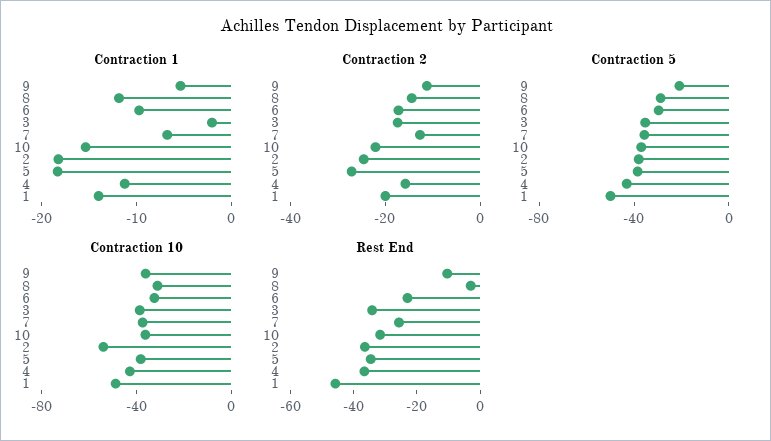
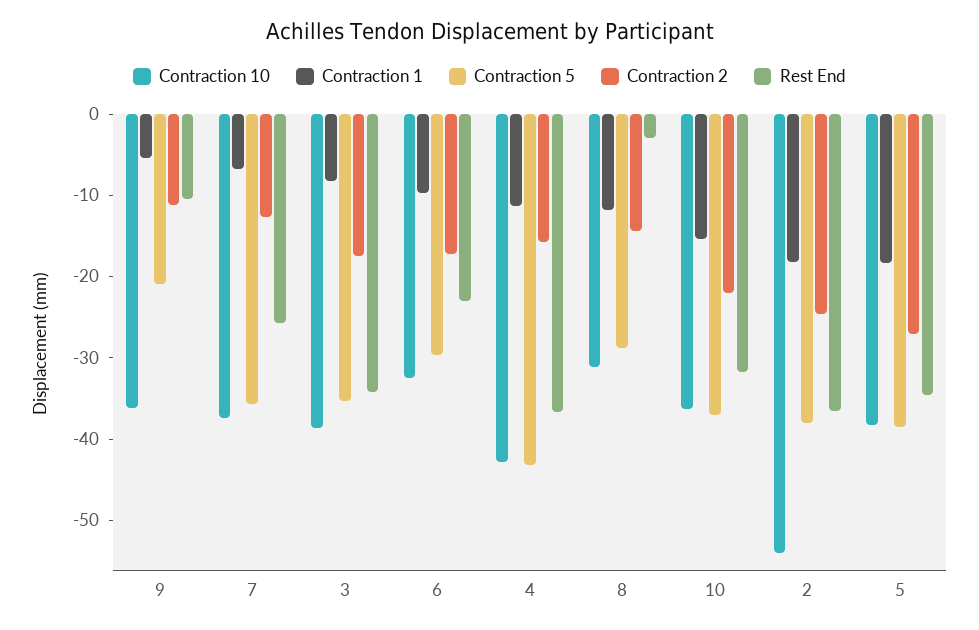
Contraction 1, 3: -2 -> -8
Contraction 1, 1: -14 -> none
Contraction 2, 1: -20 -> none
Contraction 5, 1: -50 -> none
Contraction 10, 1: -50 -> none
Rest End, 1: -45 -> none

